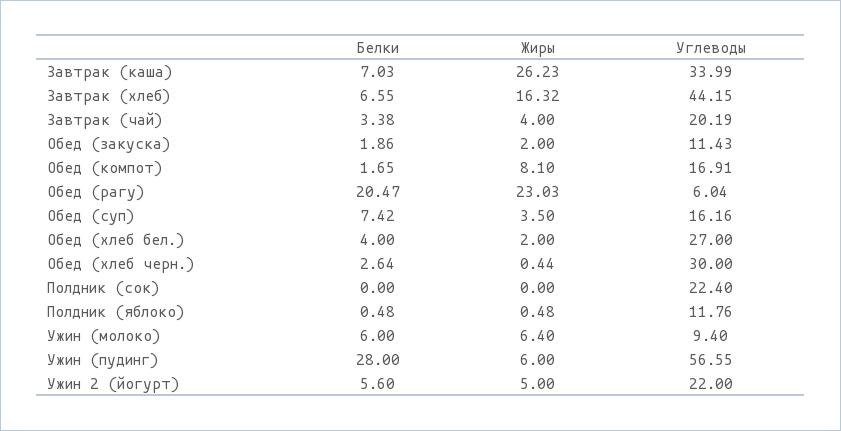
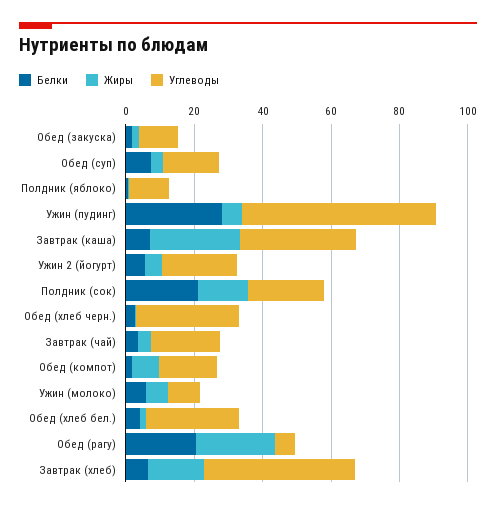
Белки, Полдник (сок): 0 -> 20
Жиры, Полдник (сок): 0 -> 15

